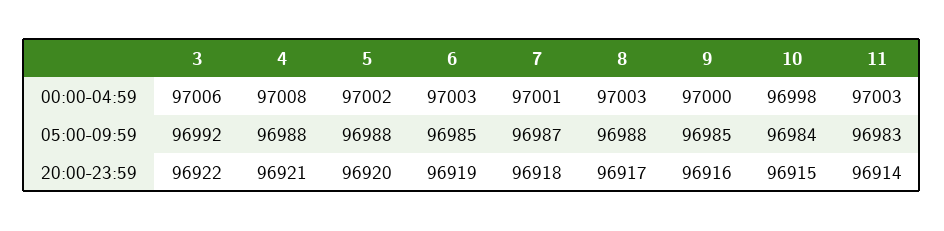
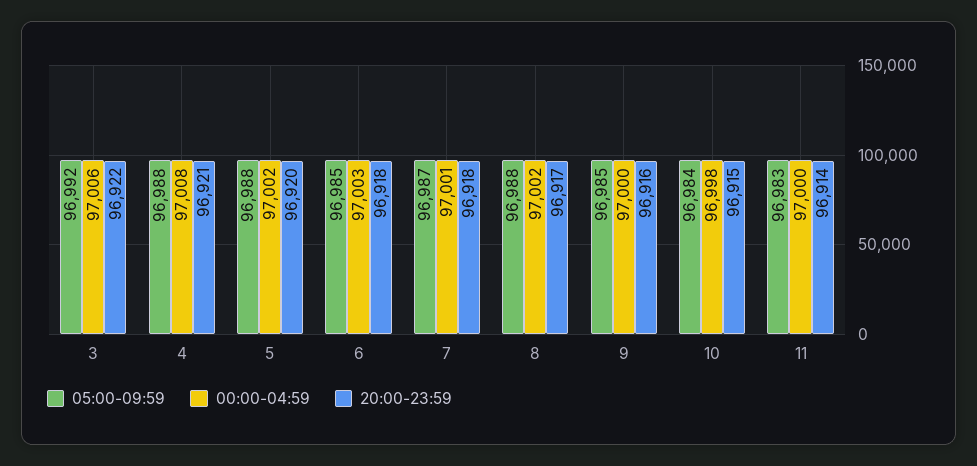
00:00-04:59, 8: 97003 -> 97002
00:00-04:59, 11: 97003 -> 97000
20:00-23:59, 6: 96919 -> 96918

